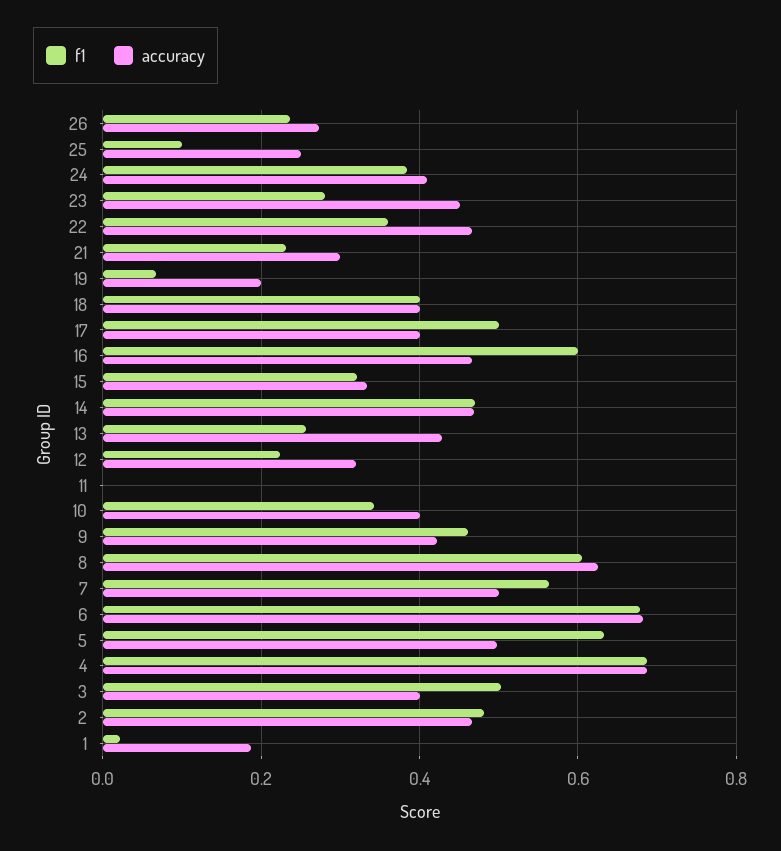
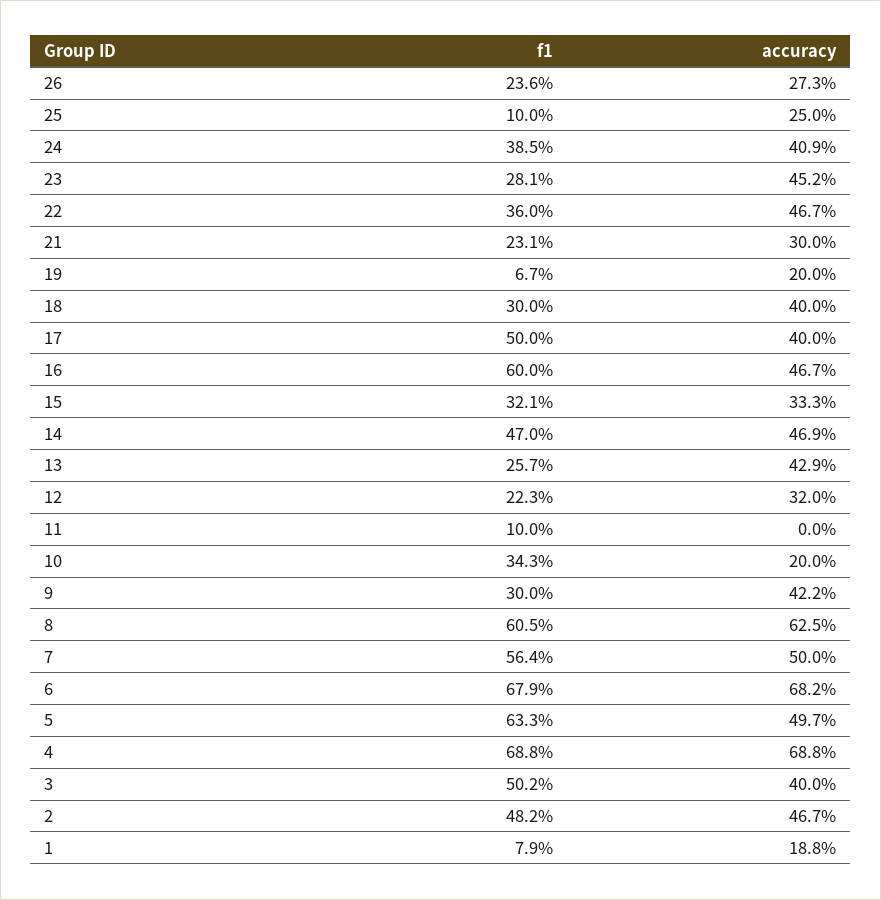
f1, 18: 0.4 -> 0.3
f1, 11: 0 -> 0.1
accuracy, 10: 0.4 -> 0.2
f1, 9: 0.46 -> 0.3
f1, 1: 0.02 -> 0.079

